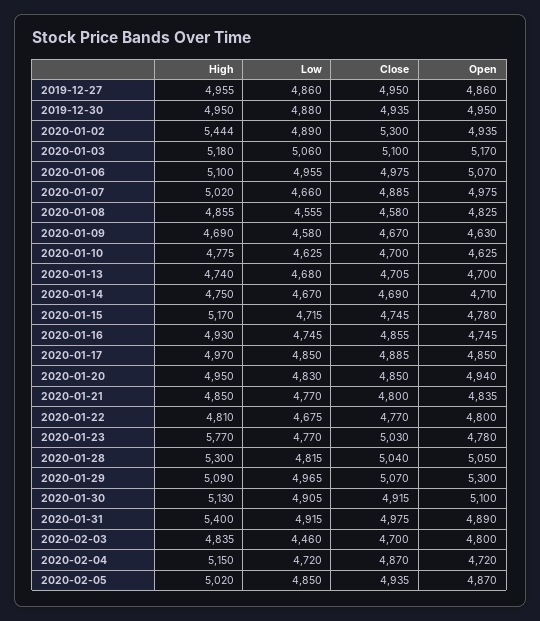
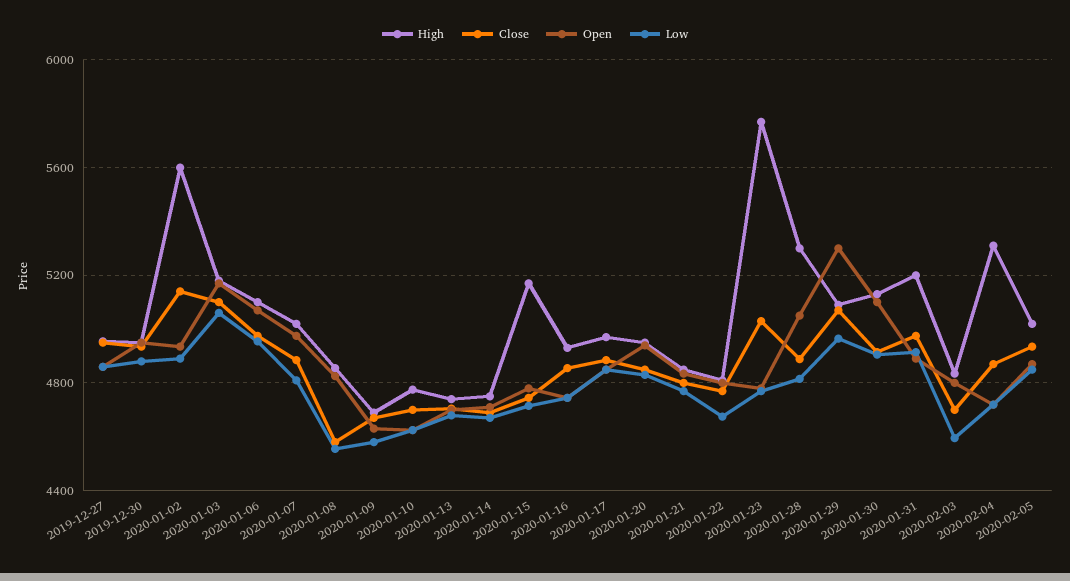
High, 2020-01-02: 5444 -> 5600
Close, 2020-01-02: 5300 -> 5150
Low, 2020-01-07: 4660 -> 4800
Close, 2020-01-28: 5040 -> 4900
High, 2020-01-31: 5400 -> 5200
Low, 2020-02-03: 4460 -> 4600
High, 2020-02-04: 5150 -> 5300

